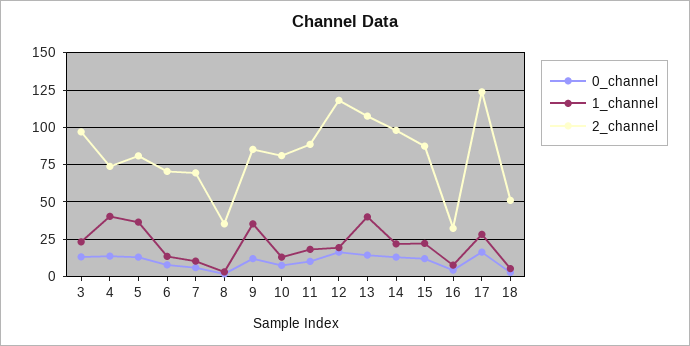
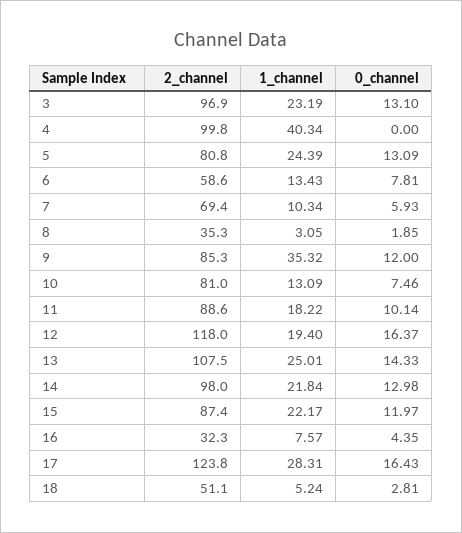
0_channel, 4: 15 -> 0
2_channel, 4: 75 -> 99.8
1_channel, 5: 35 -> 24.39
2_channel, 6: 70 -> 58.6
1_channel, 13: 40 -> 25.01

